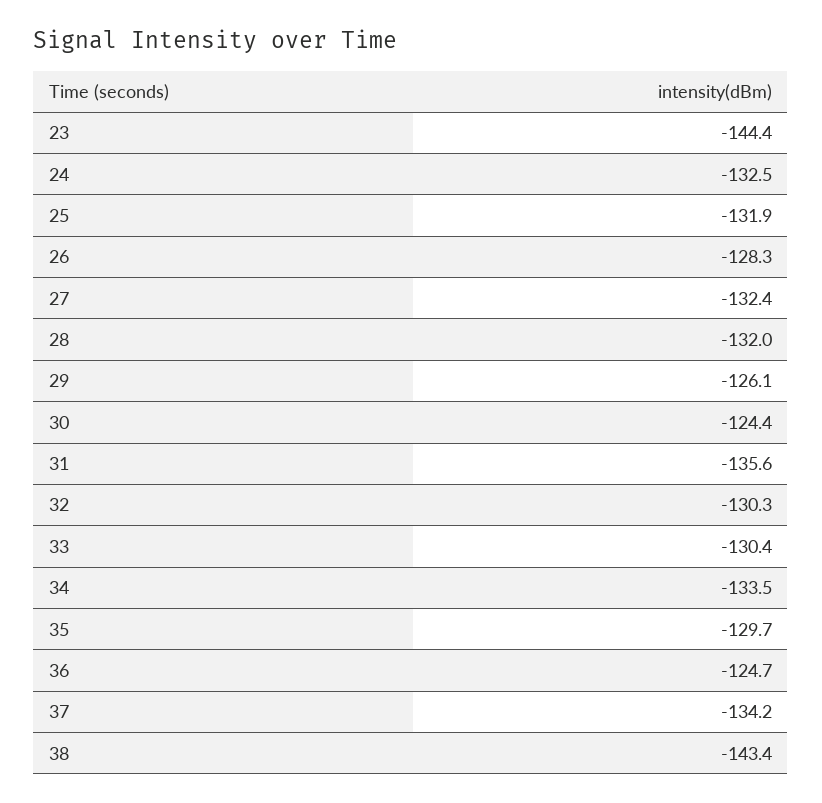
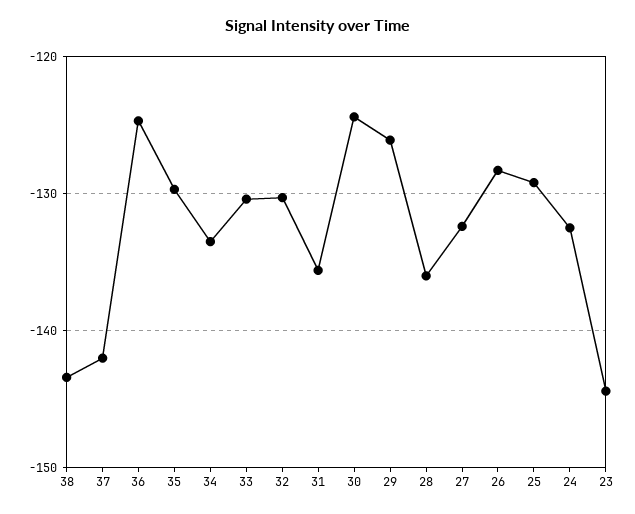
25: -131.9 -> -129
28: -132 -> -136
37: -134.2 -> -142

